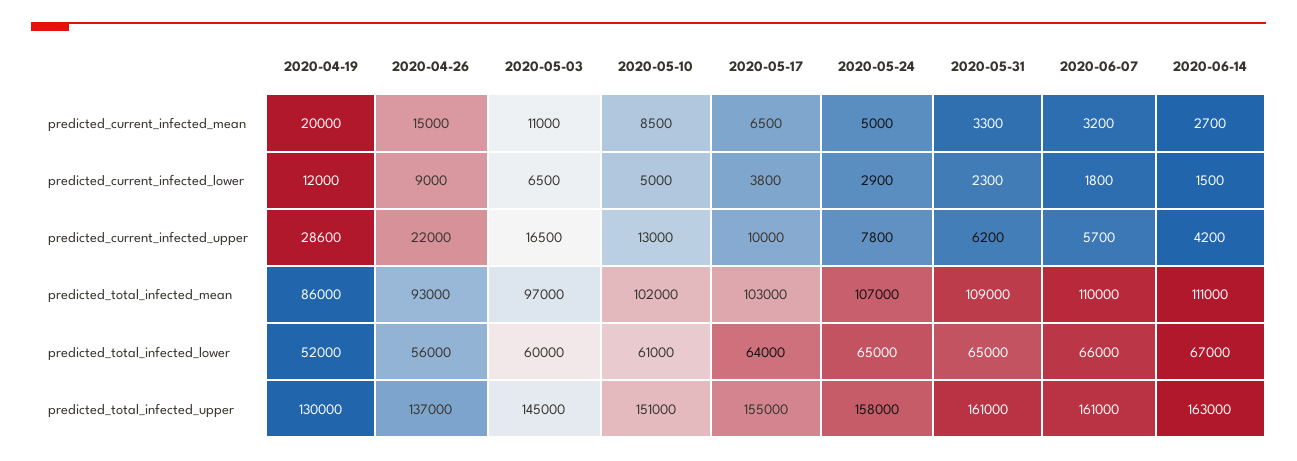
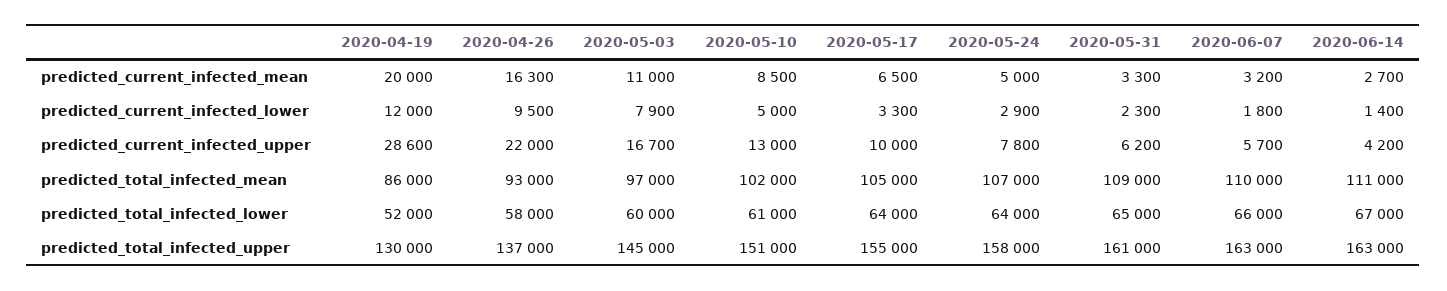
2020-04-26, predicted_current_infected_mean: 15000 -> 16300
2020-04-26, predicted_current_infected_lower: 9000 -> 9500
2020-05-03, predicted_current_infected_lower: 6500 -> 7900
2020-05-17, predicted_current_infected_lower: 3800 -> 3300
2020-06-14, predicted_current_infected_lower: 1500 -> 1400
2020-05-03, predicted_current_infected_upper: 16500 -> 16700
2020-05-17, predicted_total_infected_mean: 103000 -> 105000
2020-04-26, predicted_total_infected_lower: 56000 -> 58000
2020-05-24, predicted_total_infected_lower: 65000 -> 64000
2020-06-07, predicted_total_infected_upper: 161000 -> 163000

